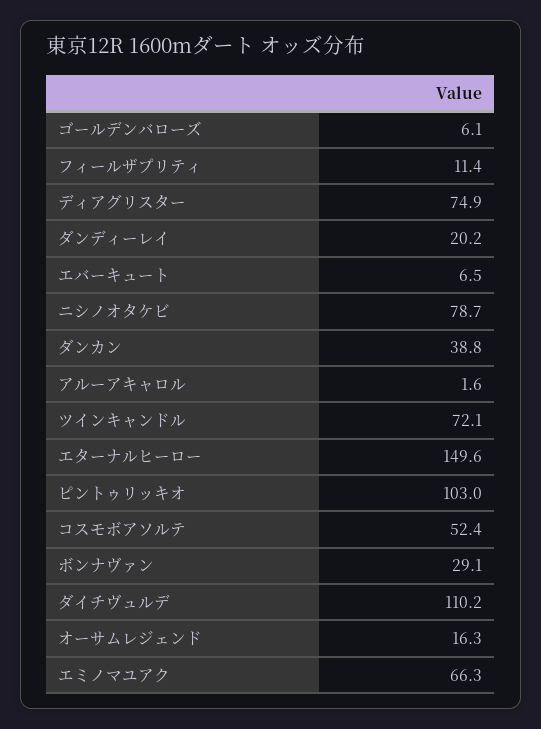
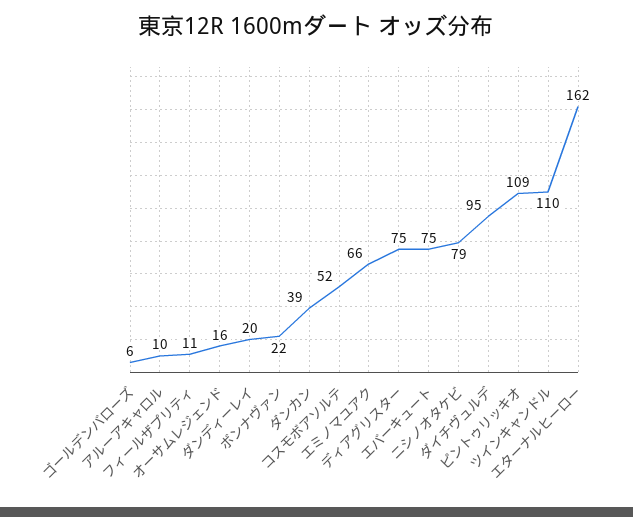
エバーキュート: 6.5 -> 75
アルーアキャロル: 1.6 -> 10
ツインキャンドル: 72.1 -> 110
エターナルヒーロー: 149.6 -> 162
ピントゥリッキオ: 103 -> 109
ボンナヴァン: 29.1 -> 22
ダイチヴュルデ: 110.2 -> 95

